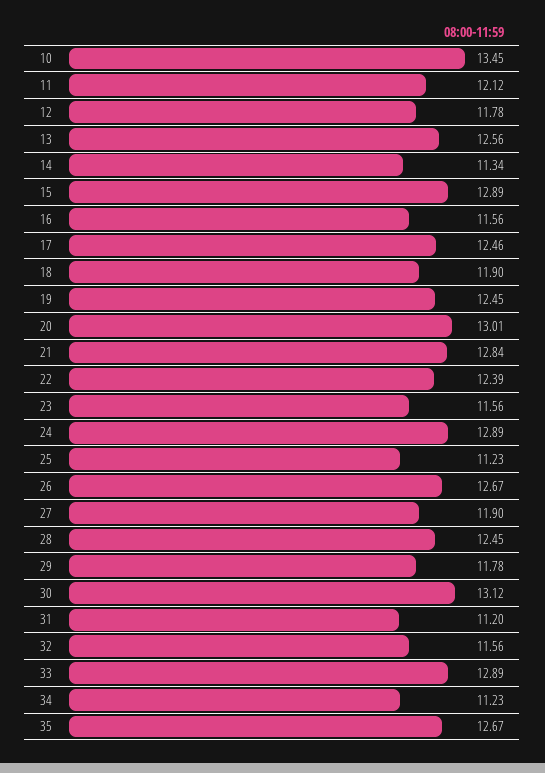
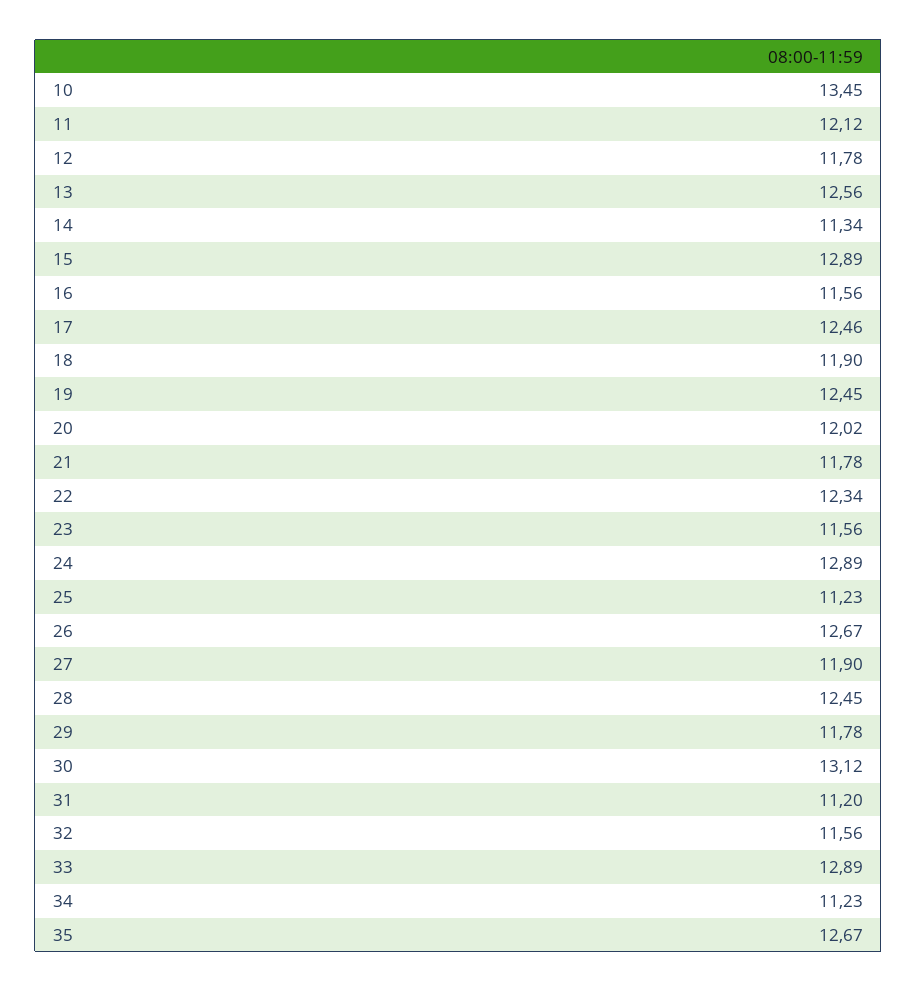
20: 13.01 -> 12.02
21: 12.84 -> 11.78
22: 12.39 -> 12.34

